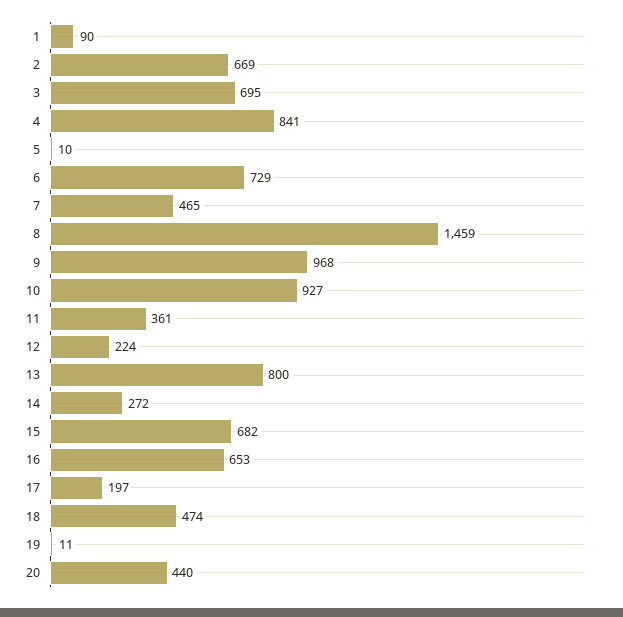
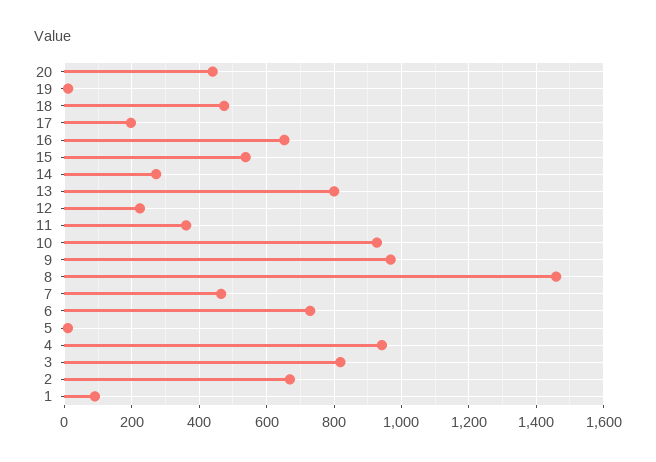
3: 695 -> 820
4: 841 -> 940
15: 682 -> 540

